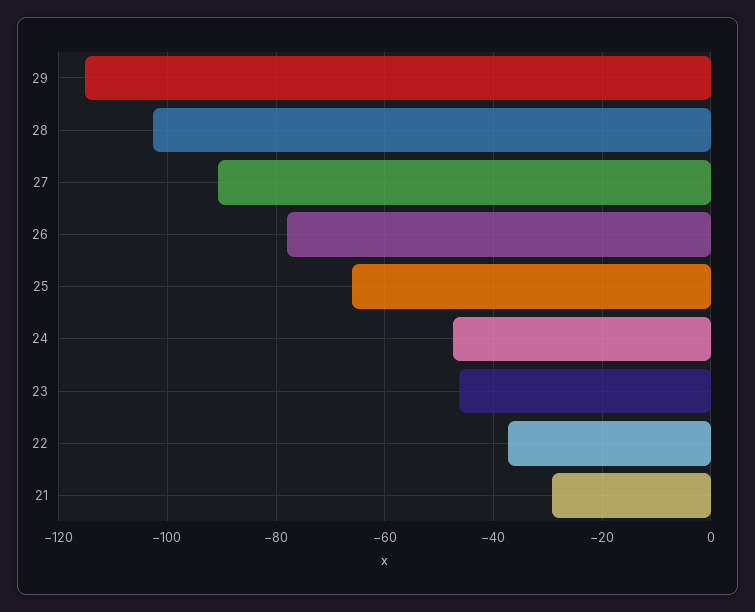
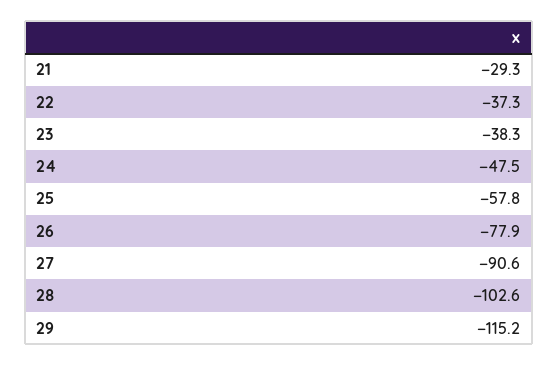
25: -66 -> -57.8
23: -46 -> -38.3

